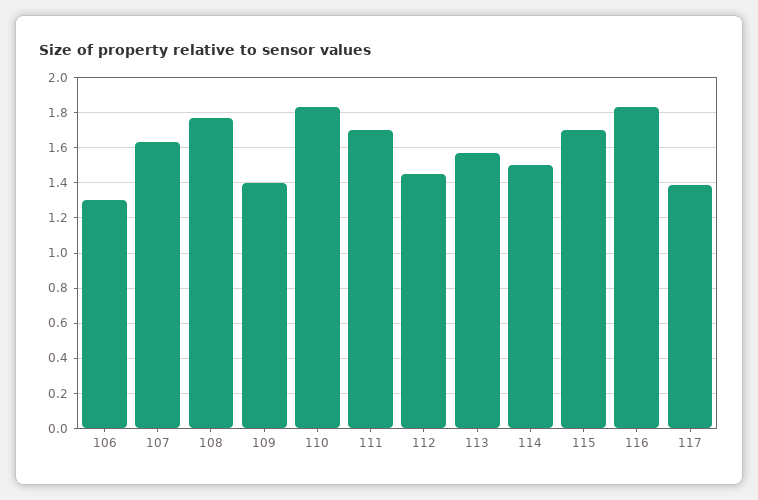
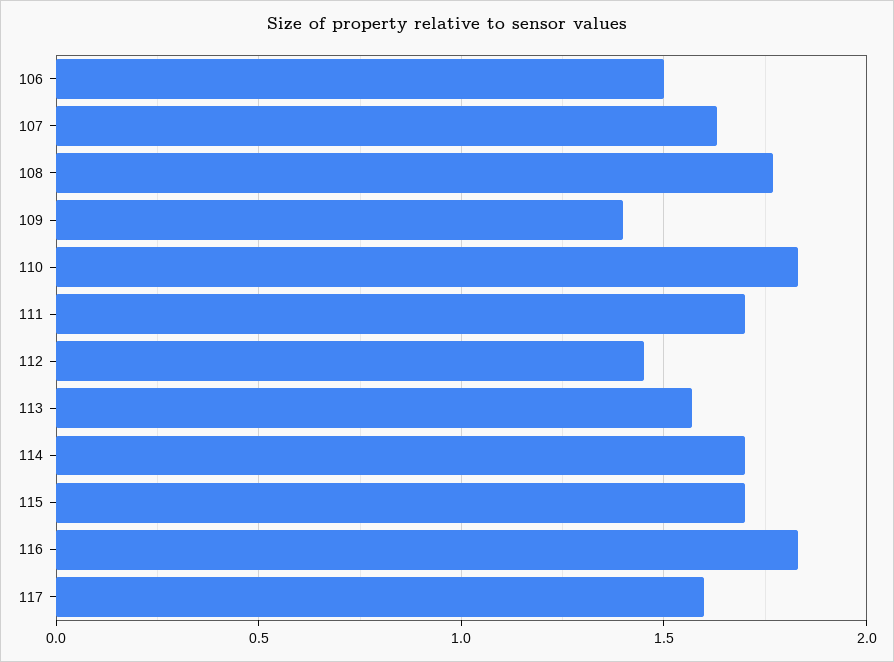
106: 1.3 -> 1.5
114: 1.5 -> 1.7
117: 1.4 -> 1.6

